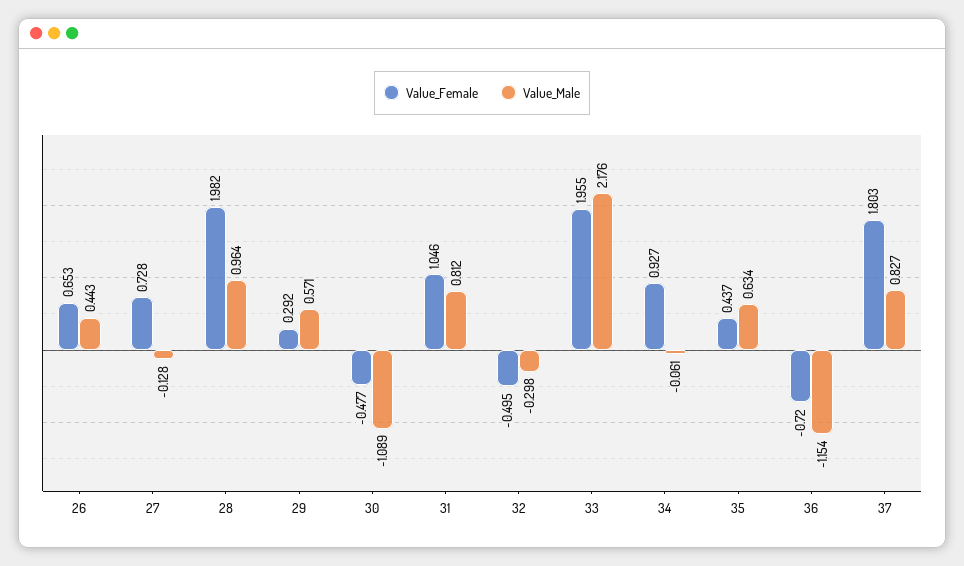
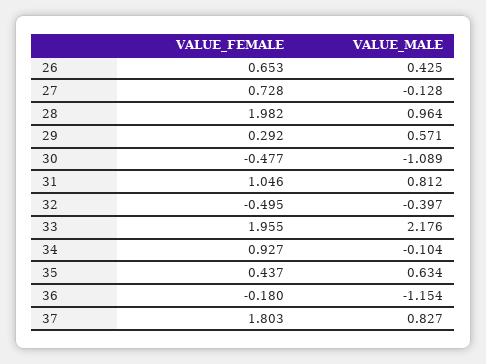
Value_Male, 26: 0.443 -> 0.425
Value_Male, 32: -0.298 -> -0.397
Value_Male, 34: -0.061 -> -0.104
Value_Female, 36: -0.72 -> -0.18

